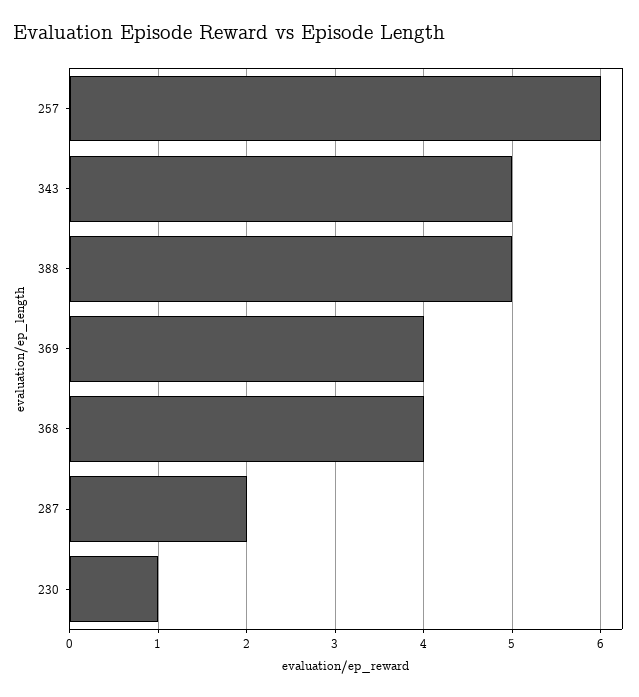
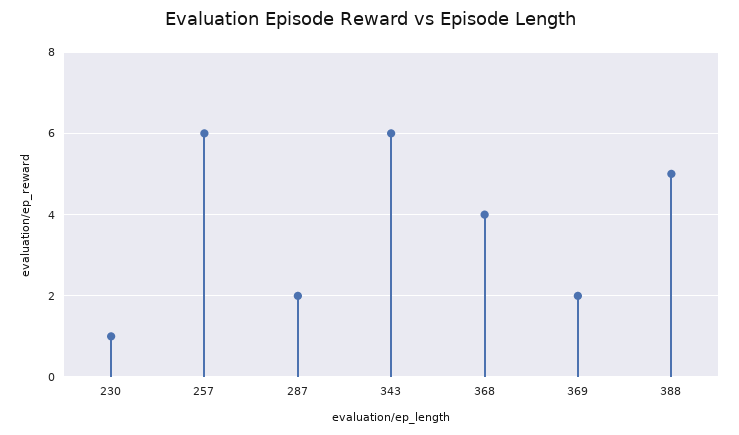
343: 5 -> 6
369: 4 -> 2

